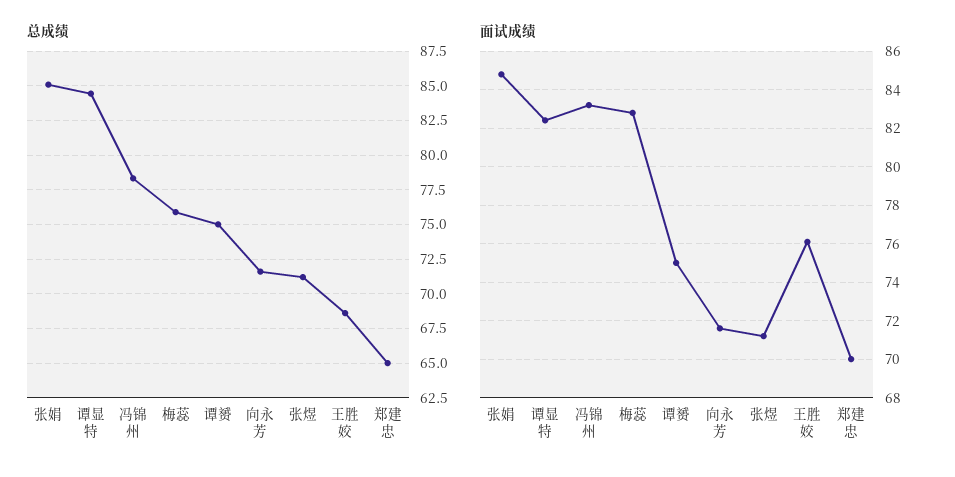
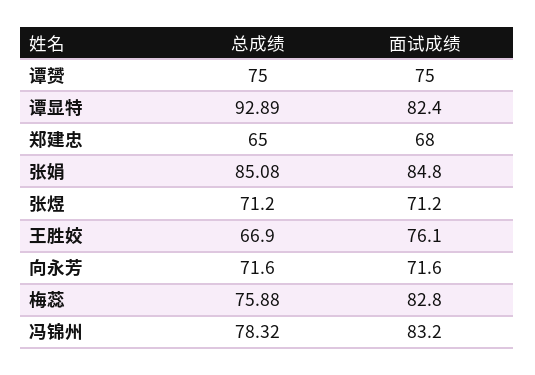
总成绩, 谭显特: 84.5 -> 92.89
总成绩, 王胜姣: 68.5 -> 66.9
面试成绩, 郑建忠: 70 -> 68

